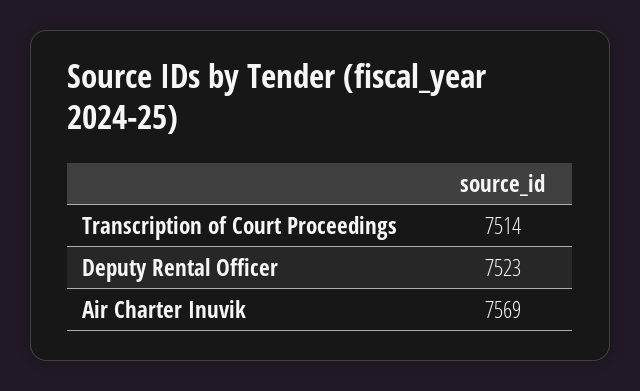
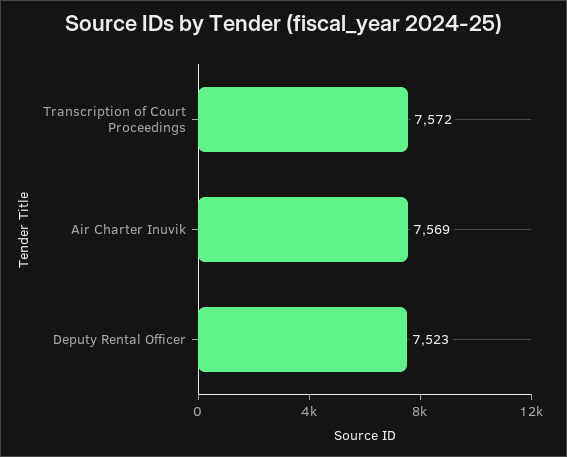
Transcription of Court Proceedings: 7514 -> 7572

